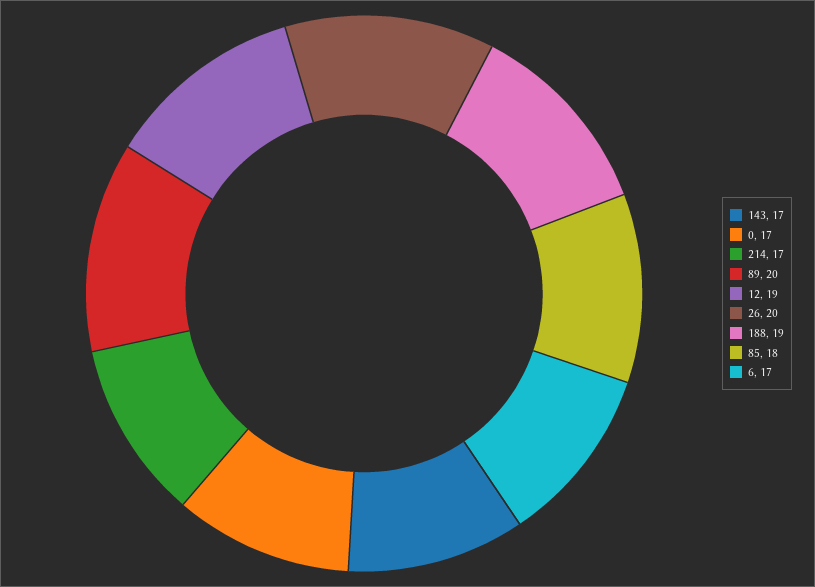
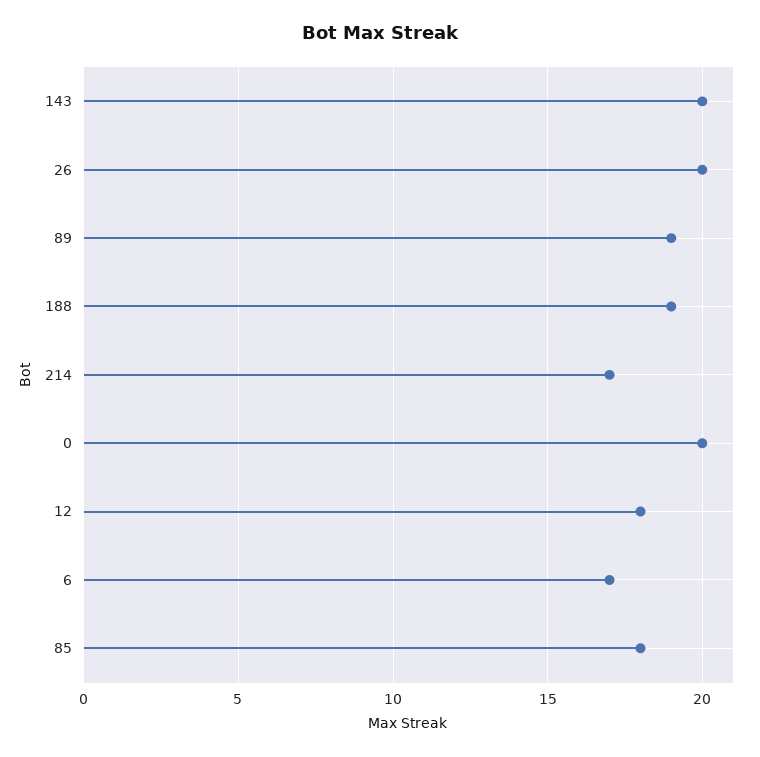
143: 17 -> 20
0: 17 -> 20
89: 20 -> 19
12: 19 -> 18

